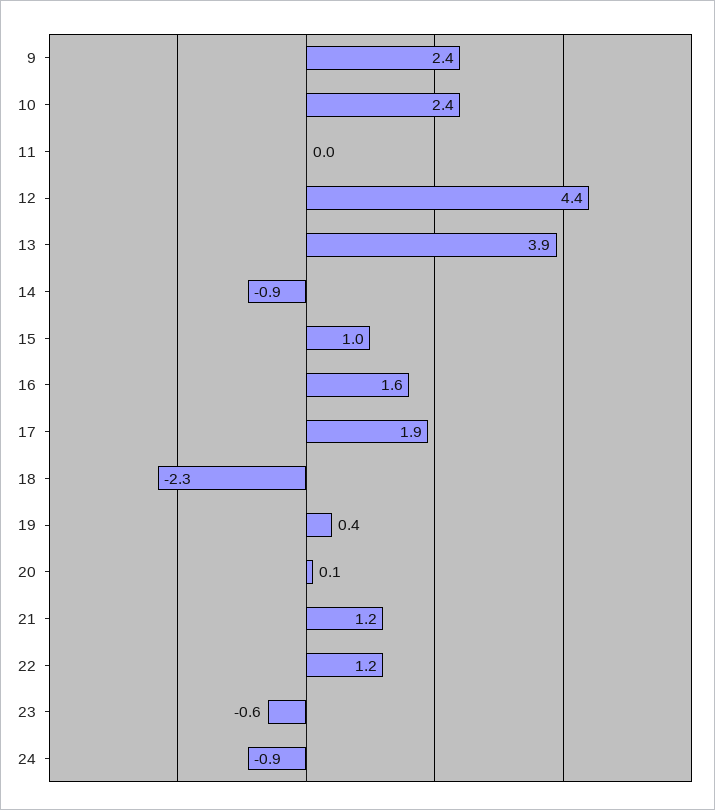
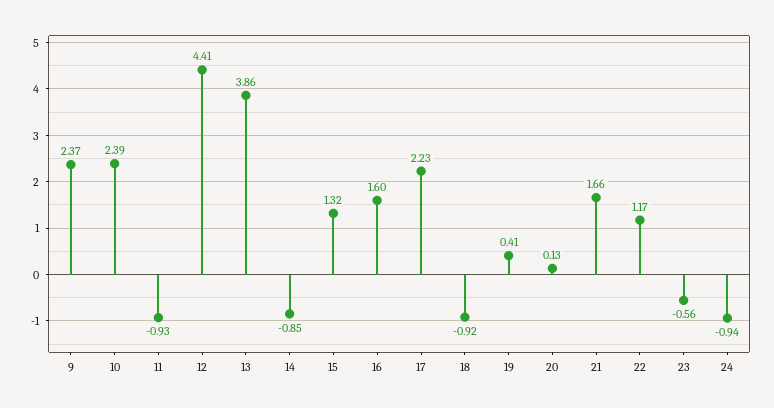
11: 0 -> -0.93
15: 1 -> 1.32
17: 1.9 -> 2.23
18: -2.3 -> -0.92
21: 1.2 -> 1.66

